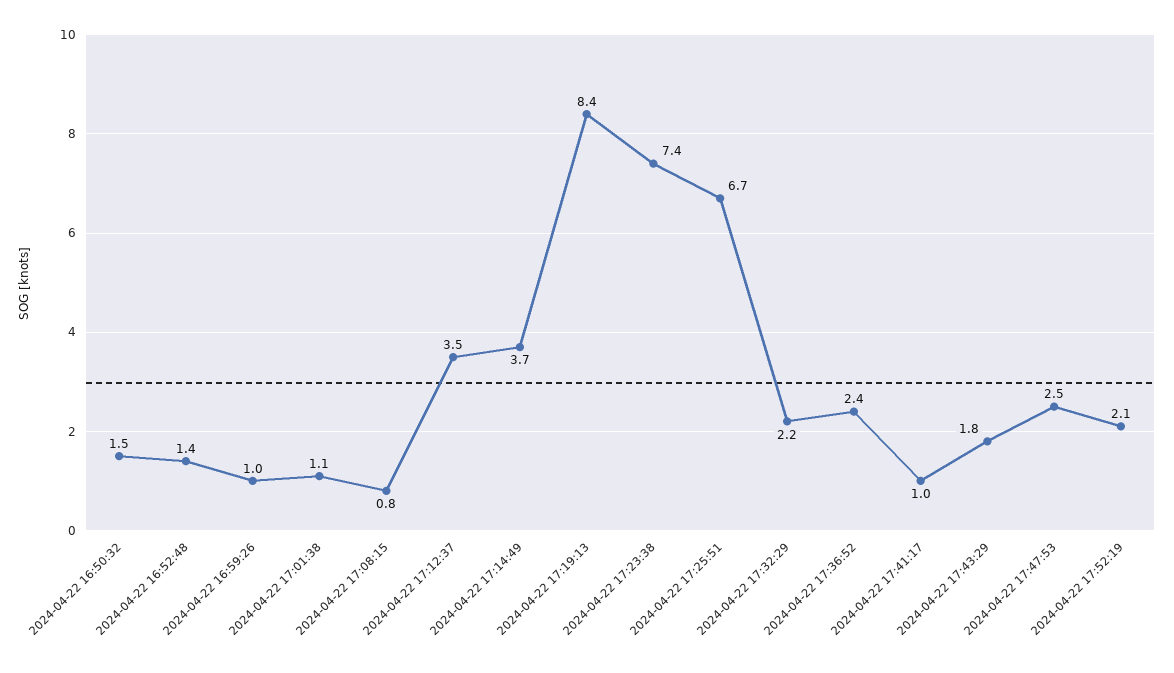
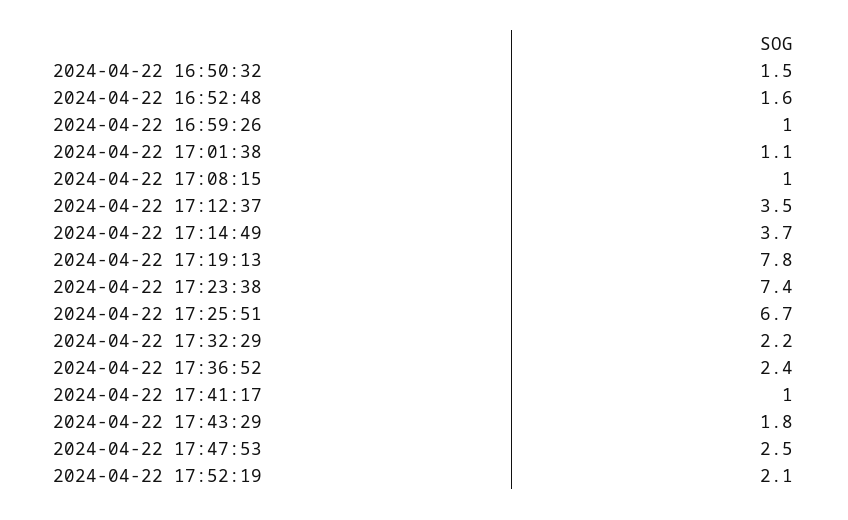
2024-04-22 16:52:48: 1.4 -> 1.6
2024-04-22 17:08:15: 0.8 -> 1
2024-04-22 17:19:13: 8.4 -> 7.8

